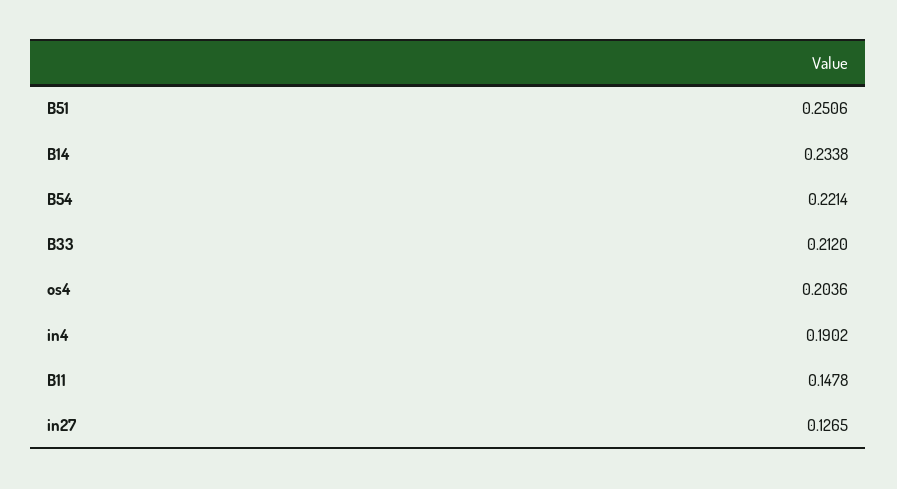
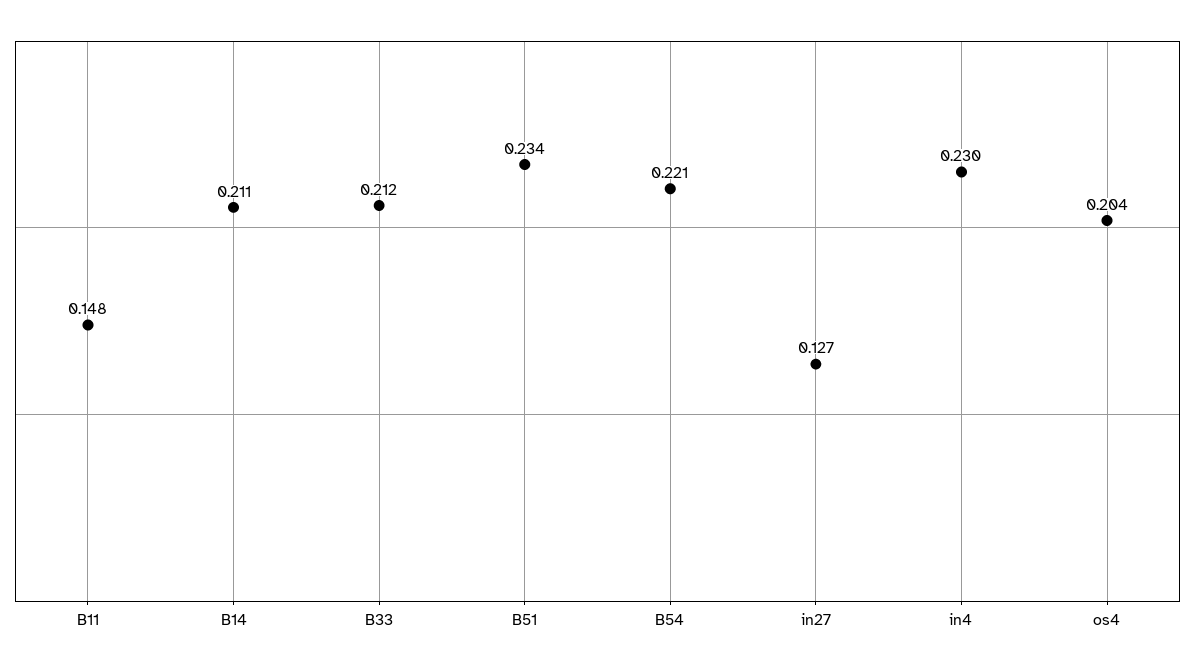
B51: 0.2506 -> 0.234
B14: 0.2338 -> 0.211
in4: 0.1902 -> 0.23

